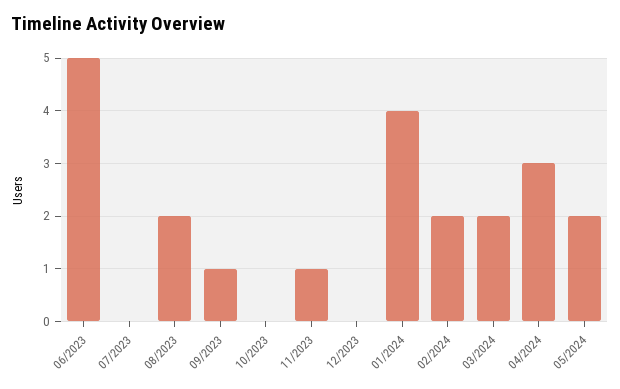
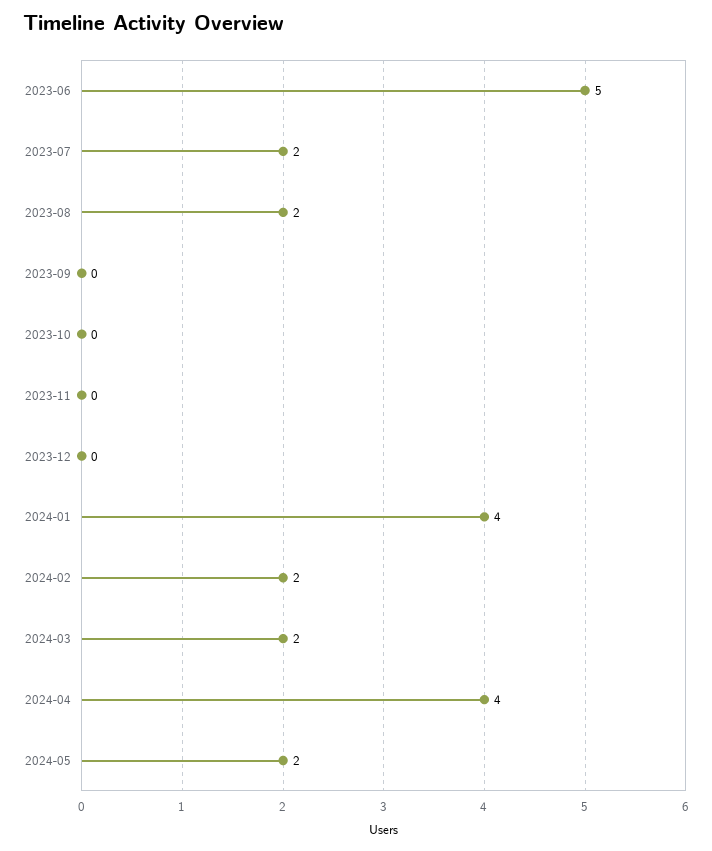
07/2023: 0 -> 2
09/2023: 1 -> 0
11/2023: 1 -> 0
04/2024: 3 -> 4

